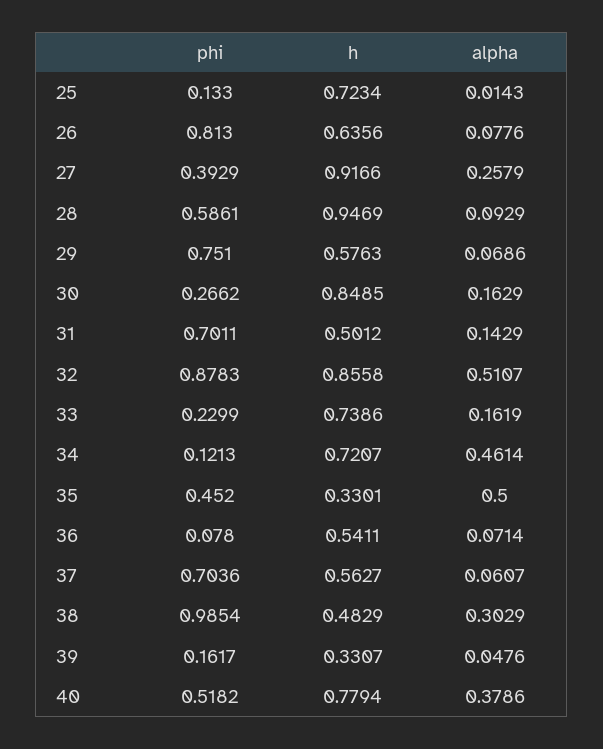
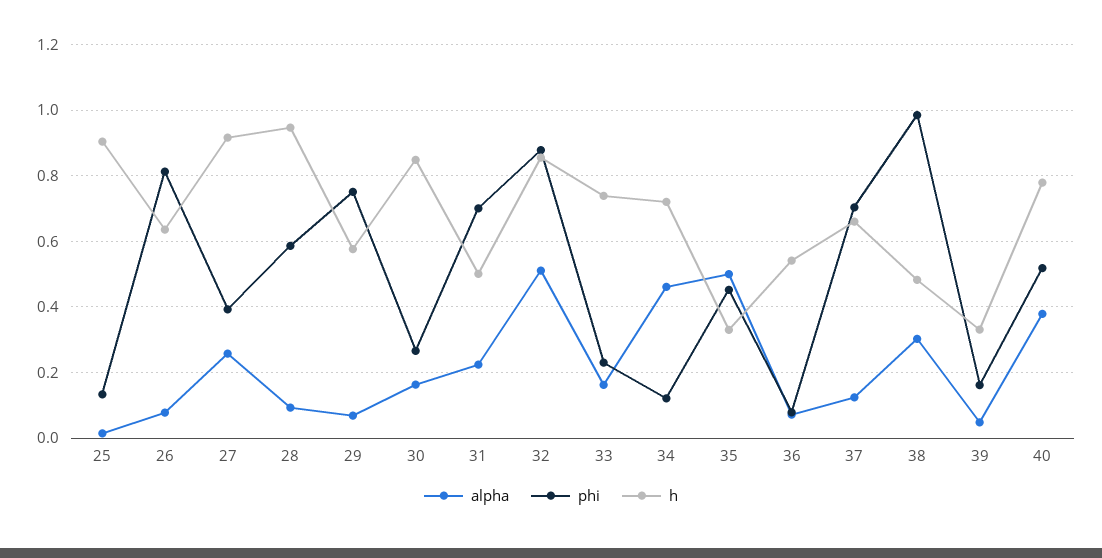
h, 25: 0.7234 -> 0.9
alpha, 31: 0.1429 -> 0.22
h, 37: 0.5627 -> 0.66
alpha, 37: 0.0607 -> 0.12

